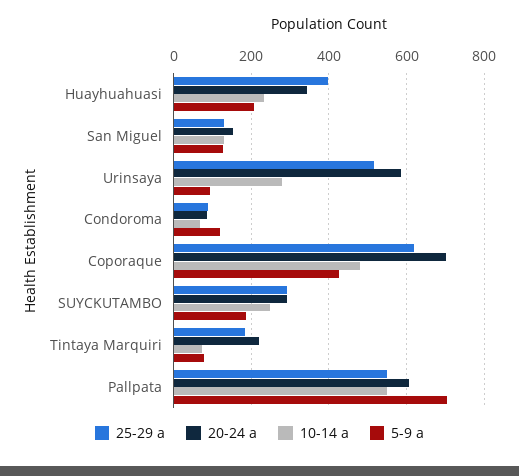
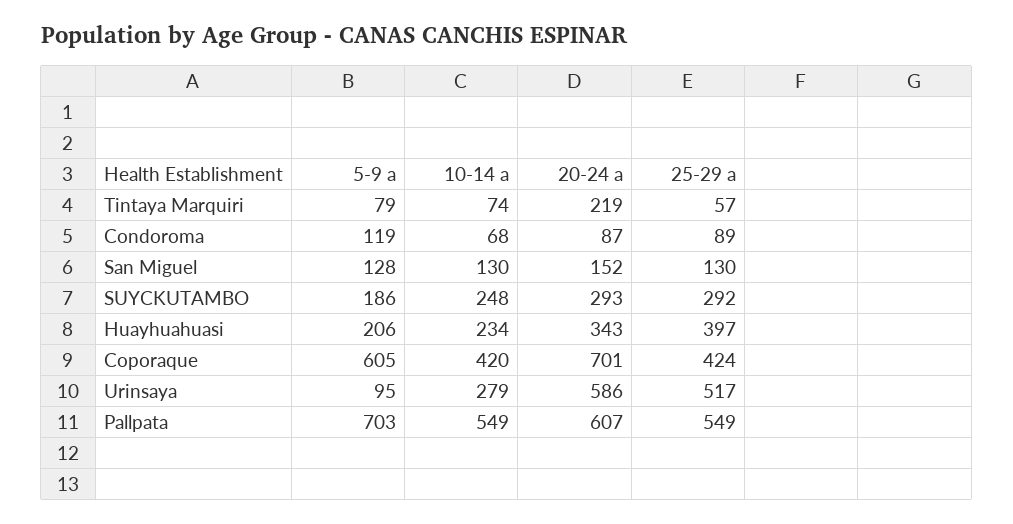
25-29 a, Coporaque: 620 -> 424
10-14 a, Coporaque: 480 -> 420
5-9 a, Coporaque: 420 -> 605
25-29 a, Tintaya Marquiri: 180 -> 57

